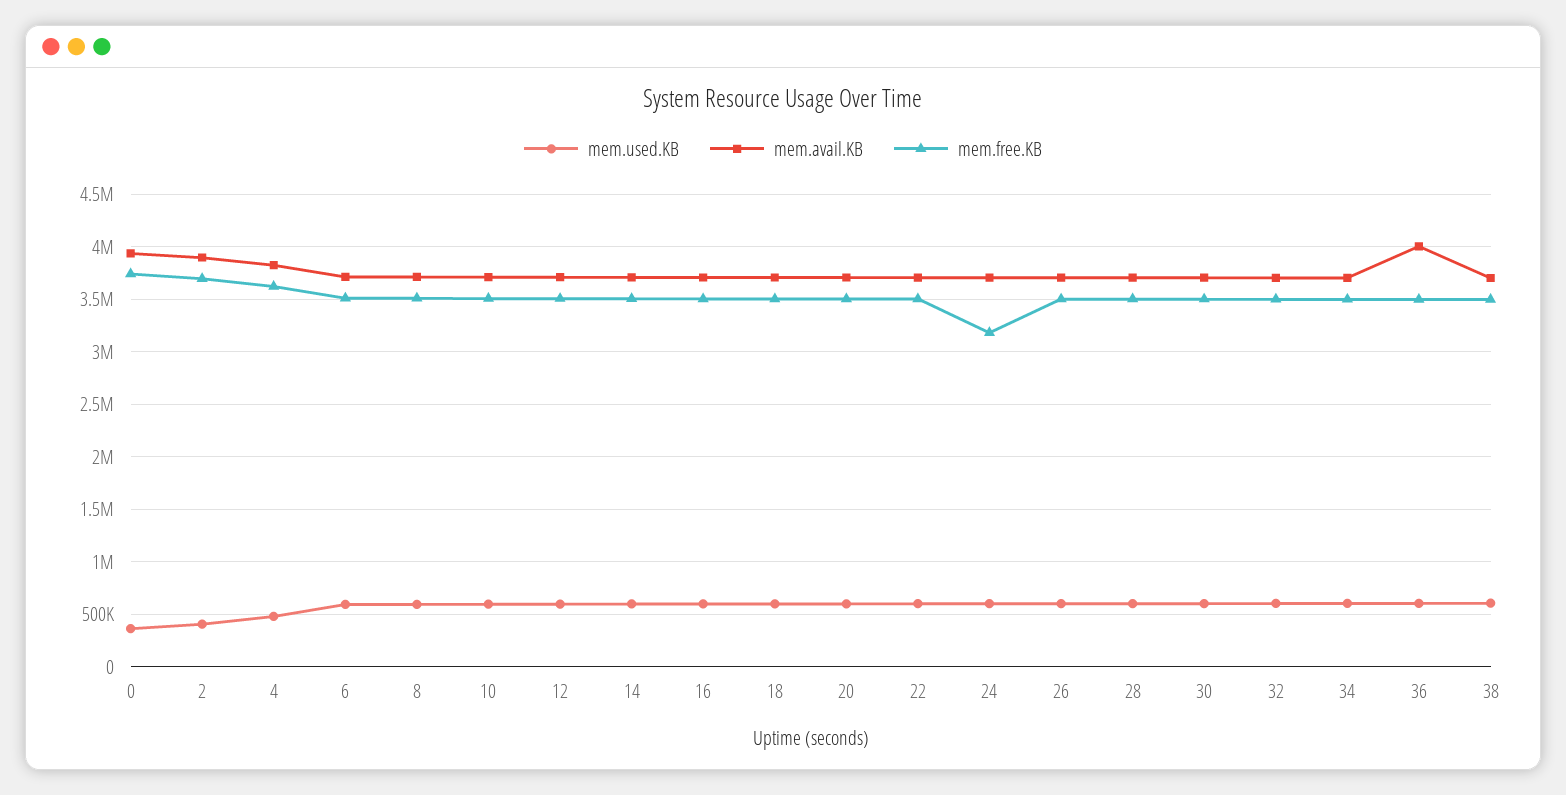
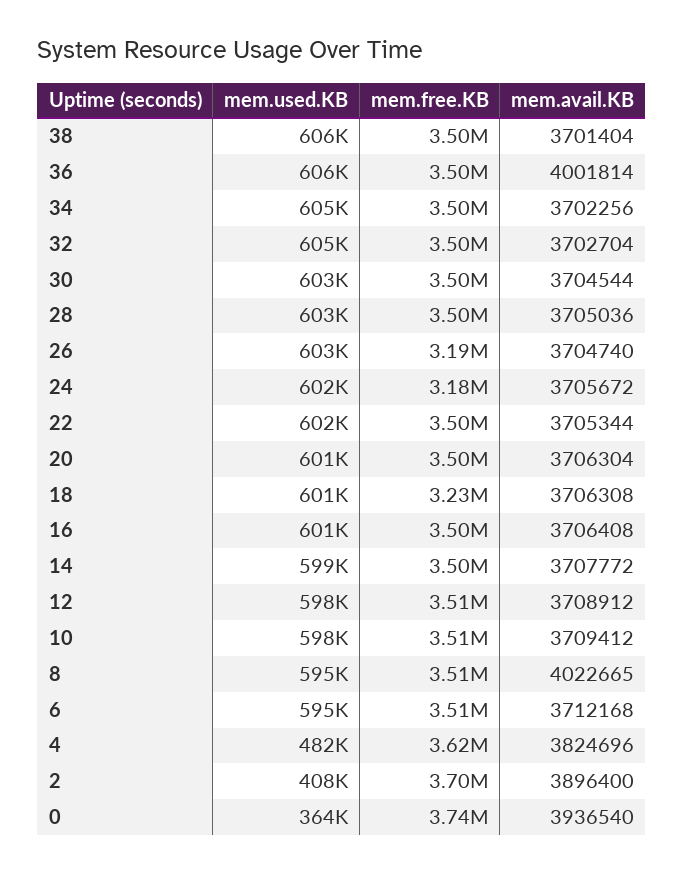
mem.avail.KB, 8: 3700000 -> 4022665
mem.free.KB, 18: 3500000 -> 3230000
mem.free.KB, 26: 3500000 -> 3190000

